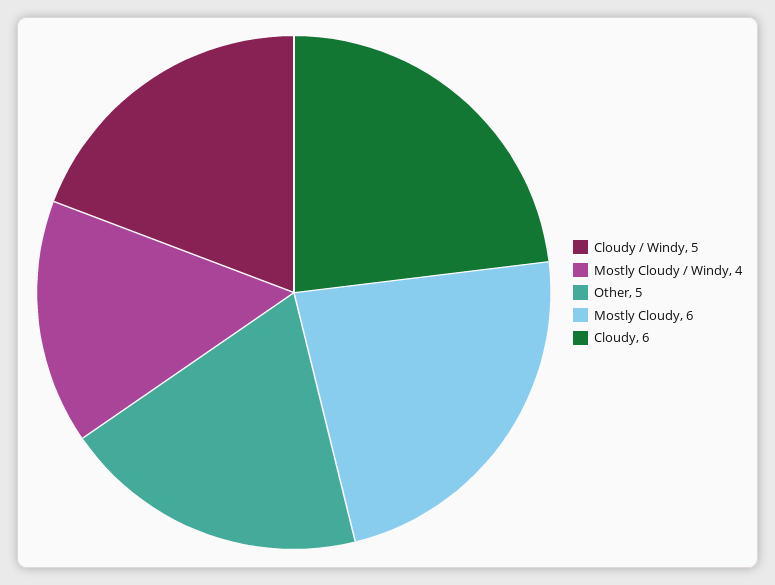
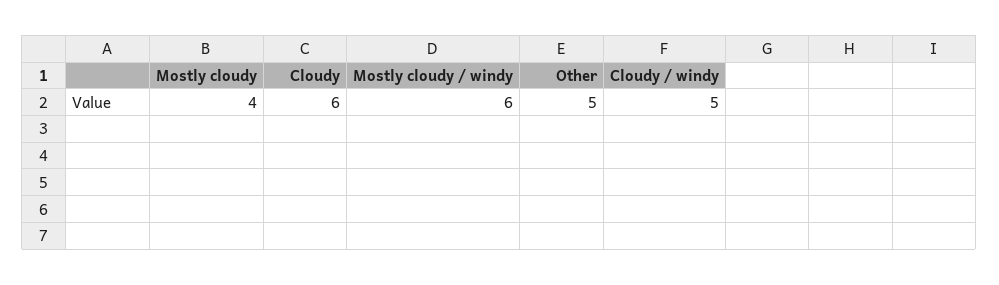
Mostly Cloudy / Windy: 4 -> 6
Mostly Cloudy: 6 -> 4

